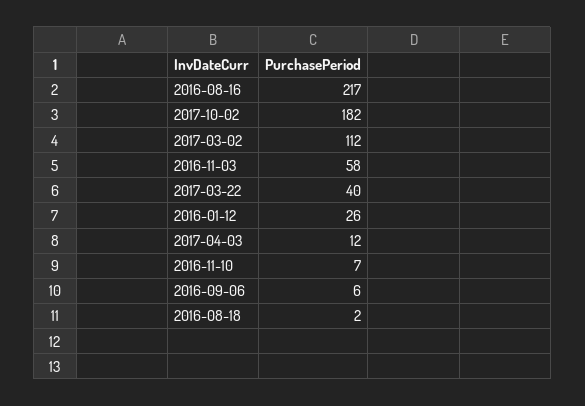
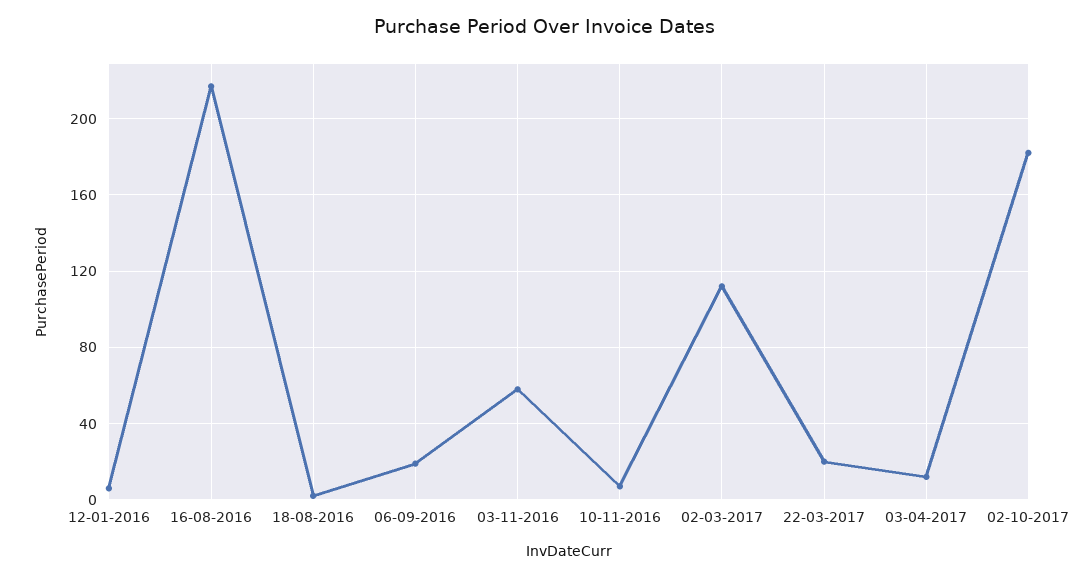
2017-03-22: 40 -> 20
2016-01-12: 26 -> 5
2016-09-06: 6 -> 20

